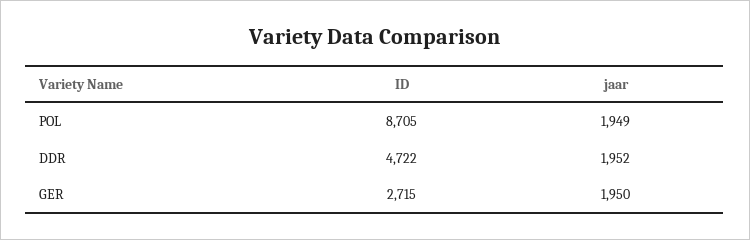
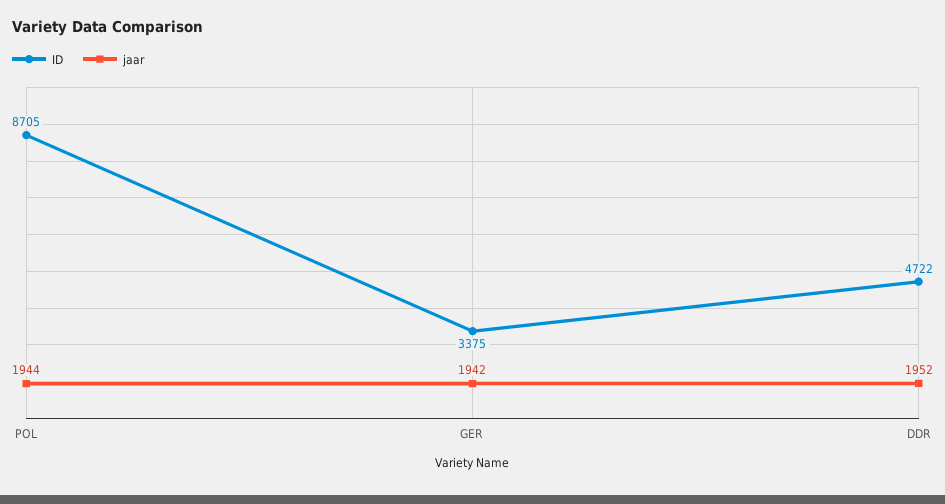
jaar, POL: 1949 -> 1944
ID, GER: 2715 -> 3375
jaar, GER: 1950 -> 1942

